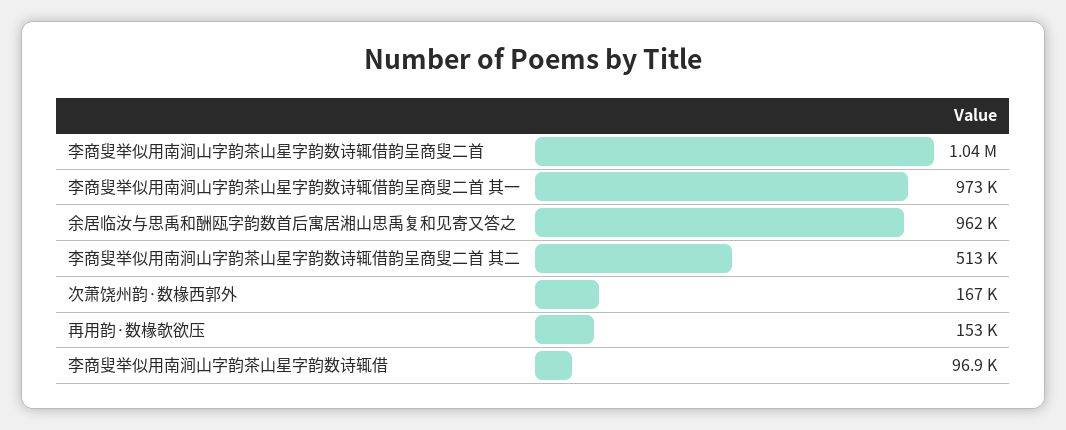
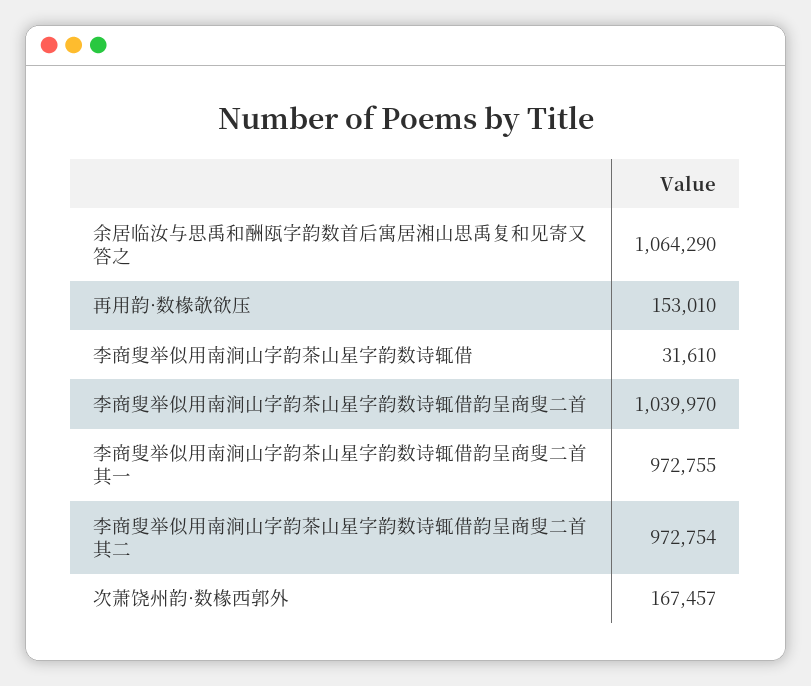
余居临汝与思禹和酬瓯字韵数首后寓居湘山思禹复和见寄又答之: 962000 -> 1064290
李商叟举似用南涧山字韵茶山星字韵数诗辄借韵呈商叟二首 其二: 513000 -> 972754
李商叟举似用南涧山字韵茶山星字韵数诗辄借: 96900 -> 31610

